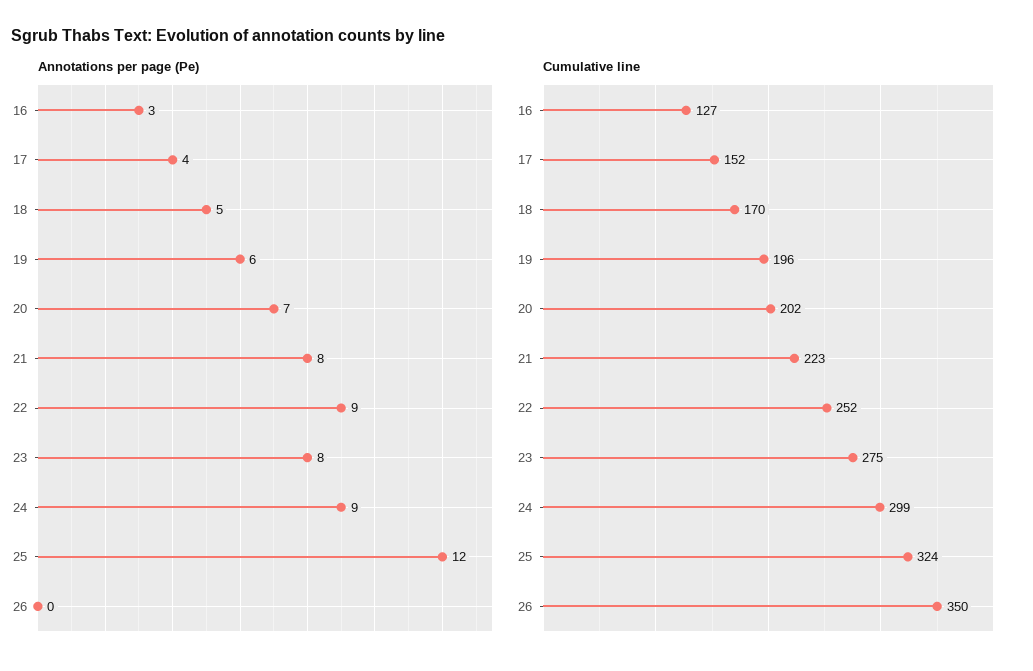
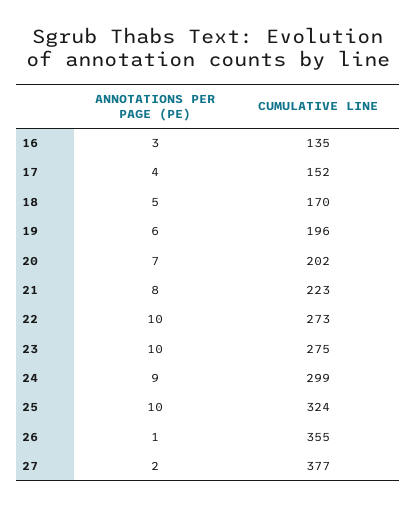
Annotations per page (Pe), 22: 9 -> 10
Annotations per page (Pe), 23: 8 -> 10
Annotations per page (Pe), 25: 12 -> 10
Annotations per page (Pe), 26: 0 -> 1
Cumulative line, 16: 127 -> 135
Cumulative line, 22: 252 -> 273
Cumulative line, 26: 350 -> 355
Annotations per page (Pe), 27: none -> 2
Cumulative line, 27: none -> 377

